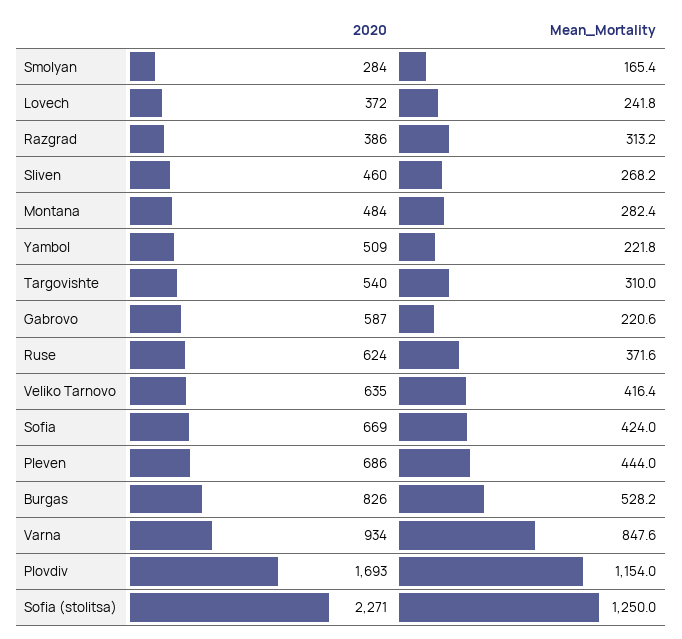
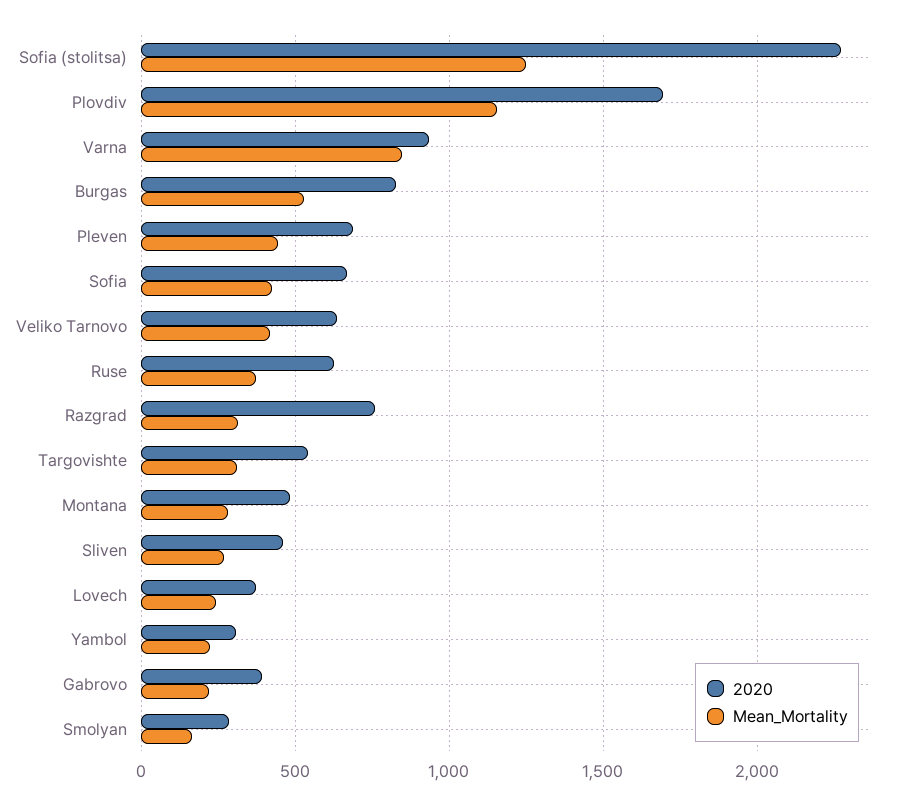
2020, Razgrad: 386 -> 750
2020, Yambol: 509 -> 300
2020, Gabrovo: 587 -> 400

